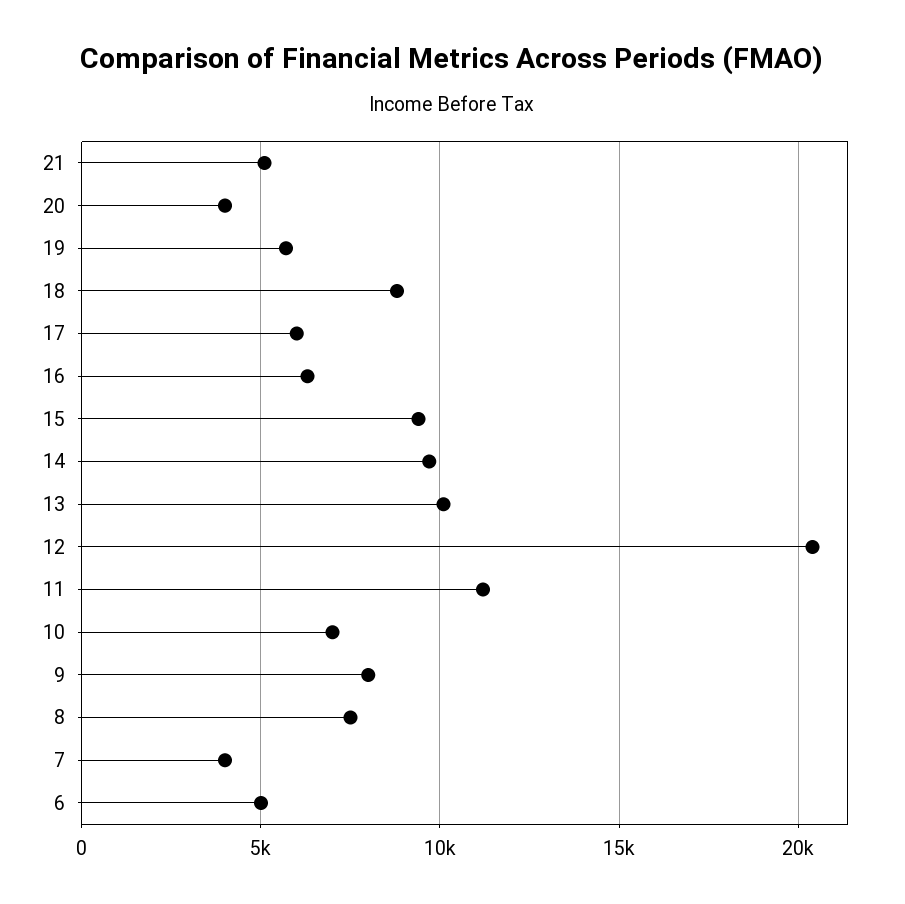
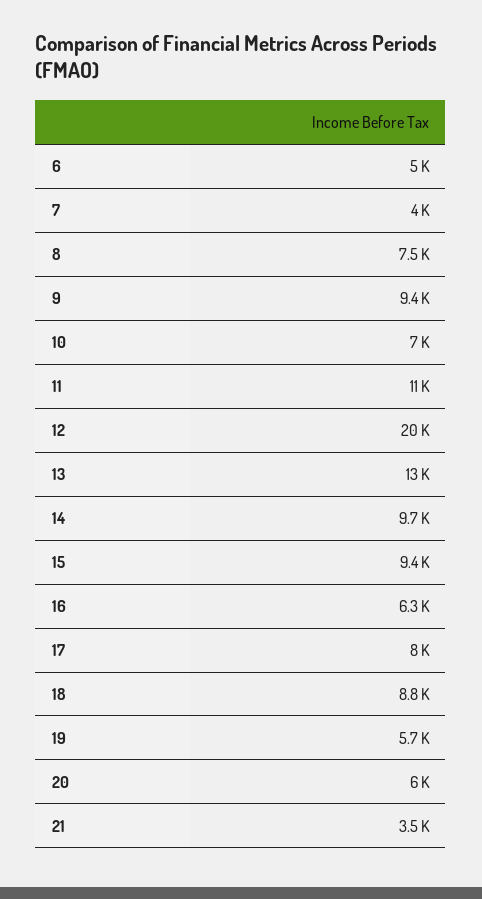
21: 5000 -> 3500
20: 4000 -> 6000
17: 6000 -> 8000
13: 10000 -> 13000
9: 8000 -> 9400

